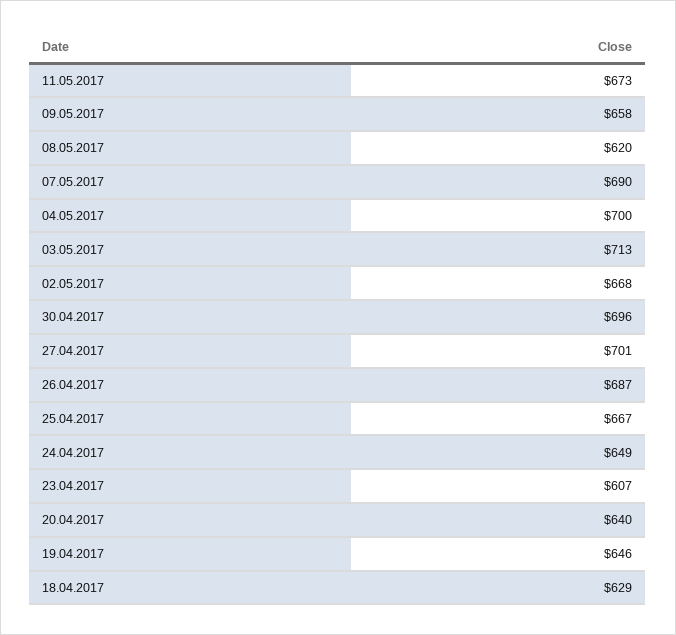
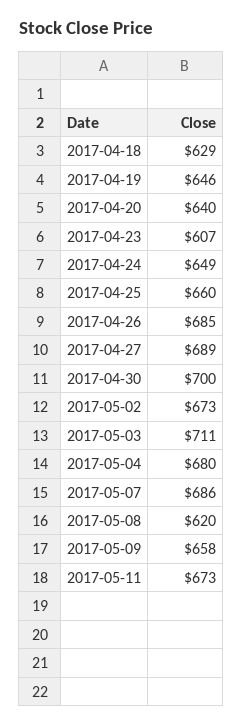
07.05.2017: 690 -> 686
04.05.2017: 700 -> 680
03.05.2017: 713 -> 711
02.05.2017: 668 -> 673
30.04.2017: 696 -> 700
27.04.2017: 701 -> 689
26.04.2017: 687 -> 685
25.04.2017: 667 -> 660

